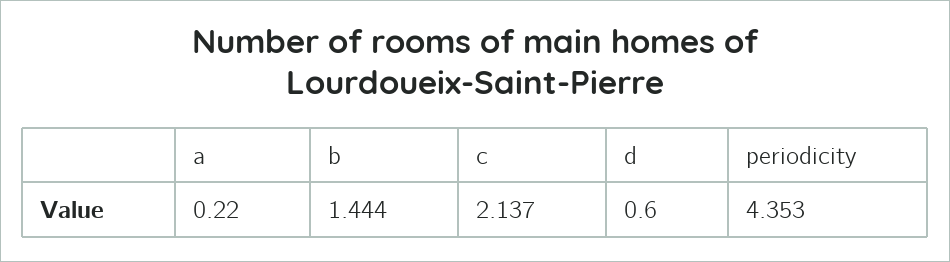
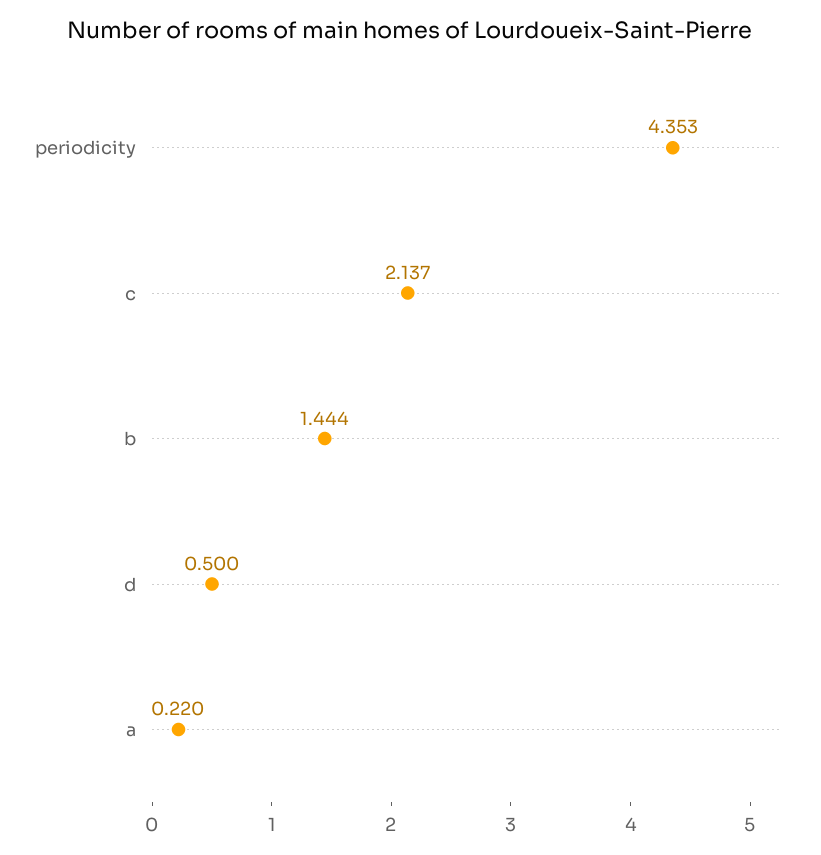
d: 0.6 -> 0.5

